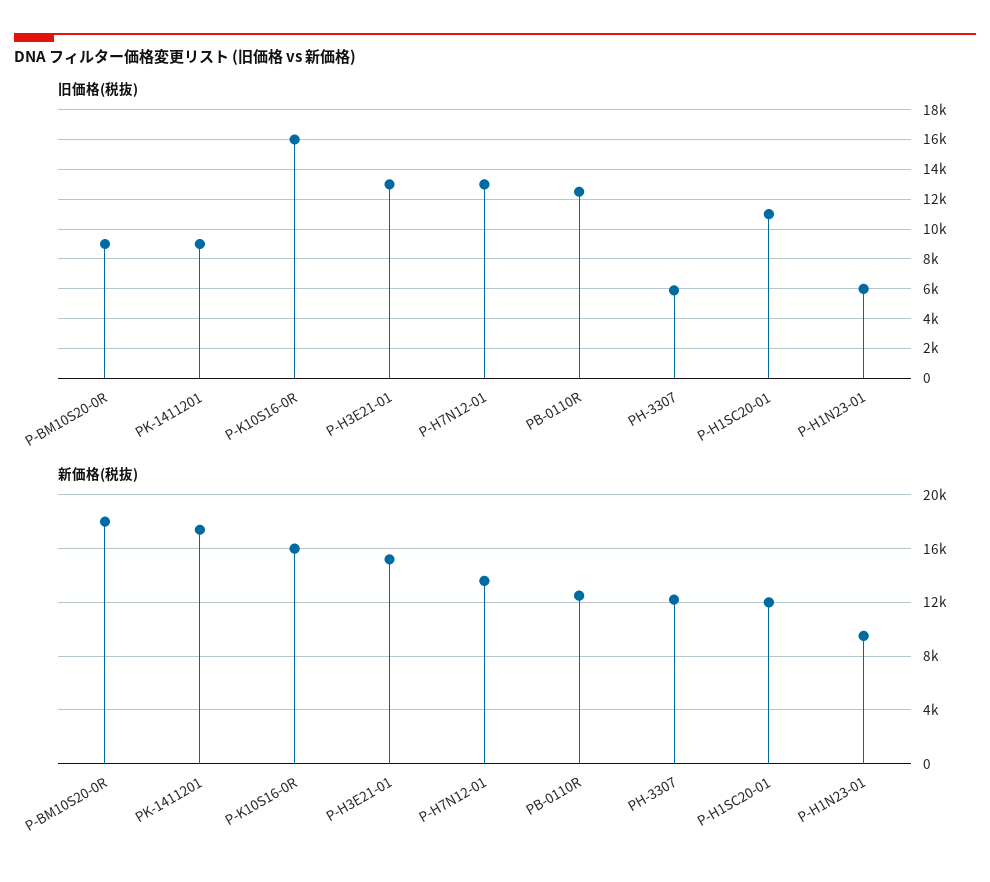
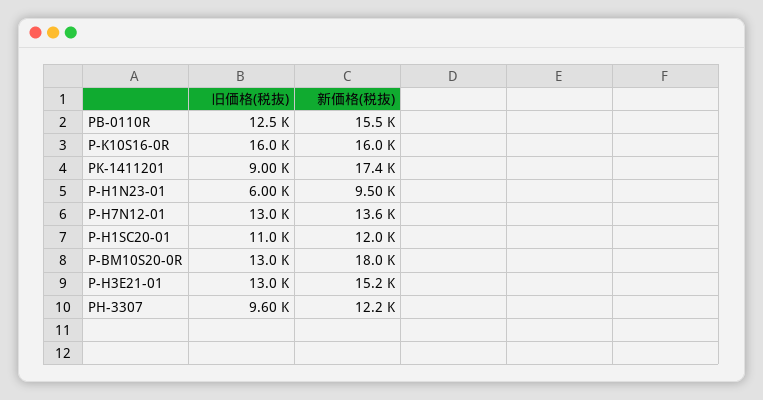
旧価格(税抜), P-BM10S20-0R: 9000 -> 13000
旧価格(税抜), PH-3307: 6000 -> 9600
新価格(税抜), PB-0110R: 12500 -> 15500

